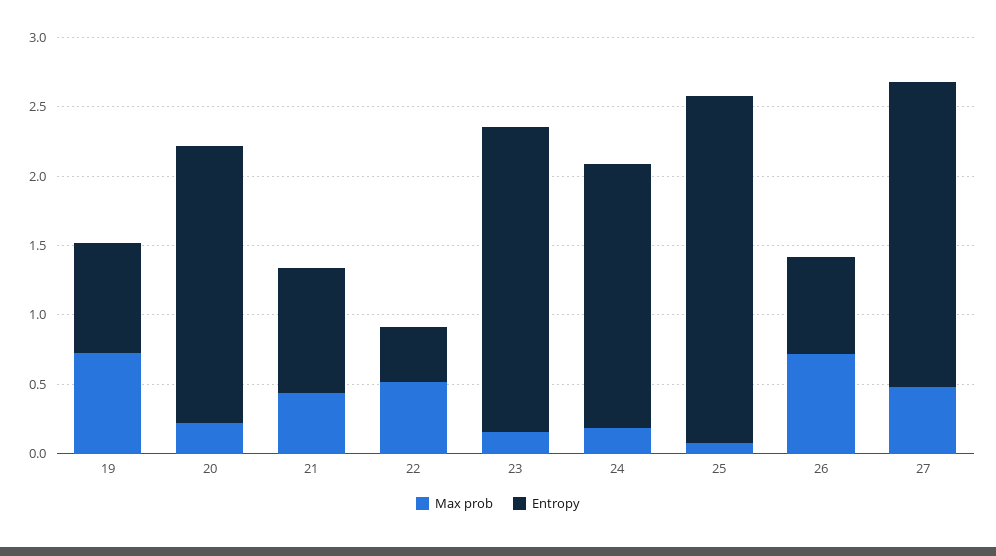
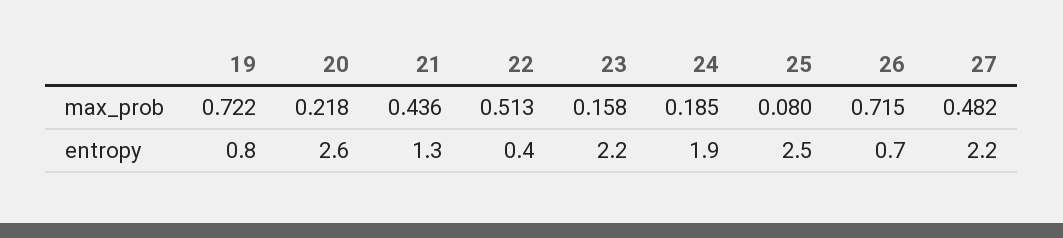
Entropy, 20: 2 -> 2.6
Entropy, 21: 0.9 -> 1.3

